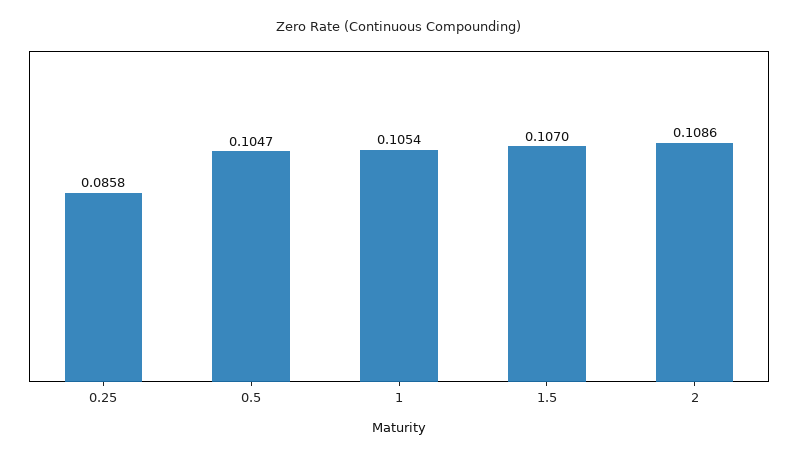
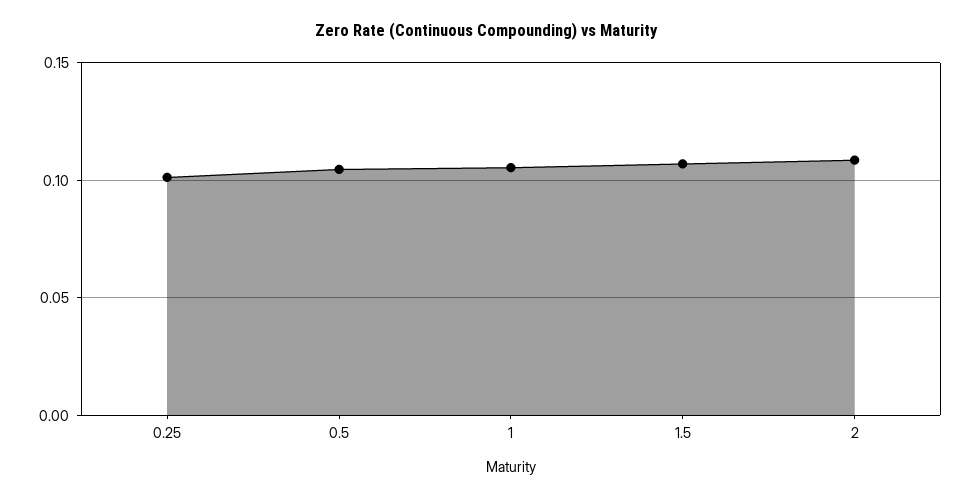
0.25: 0.0858 -> 0.1

